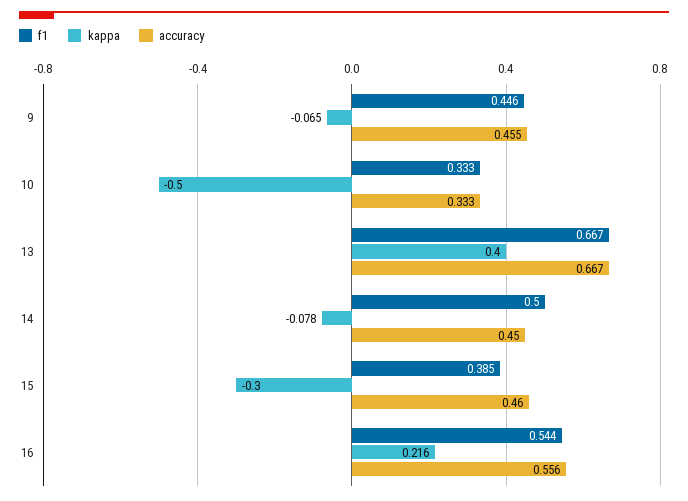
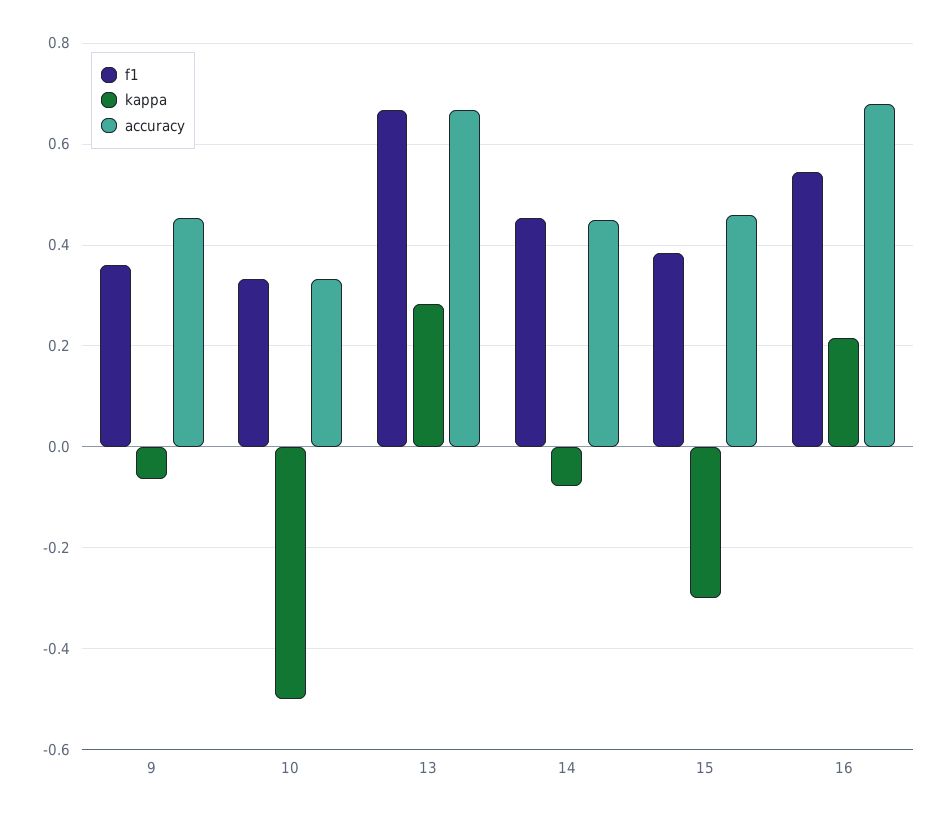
f1, 9: 0.446 -> 0.36
kappa, 13: 0.4 -> 0.28
f1, 14: 0.5 -> 0.46
accuracy, 16: 0.556 -> 0.68

